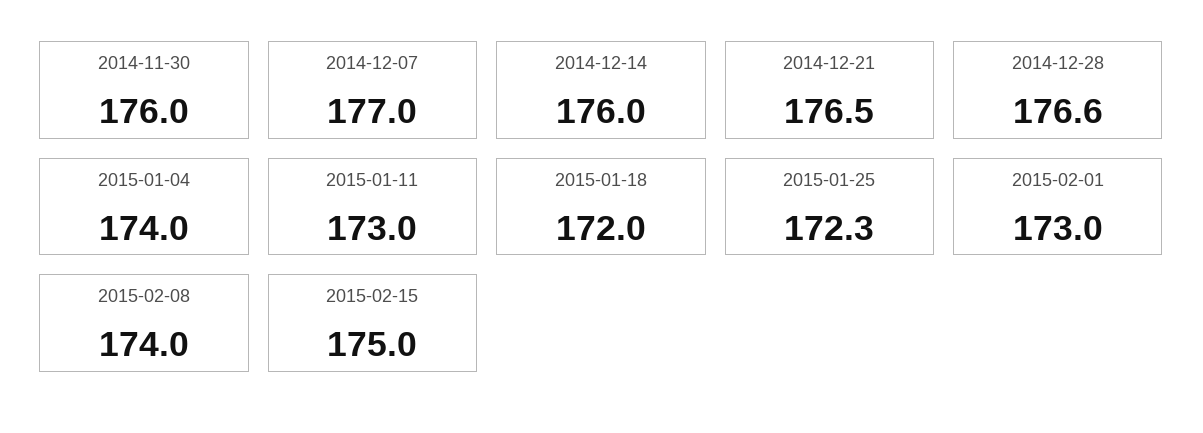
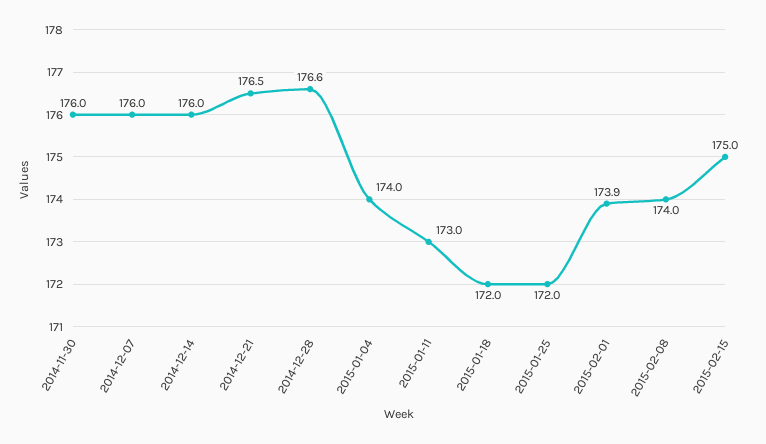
2014-12-07: 177 -> 176
2015-01-25: 172.3 -> 172
2015-02-01: 173 -> 173.9

